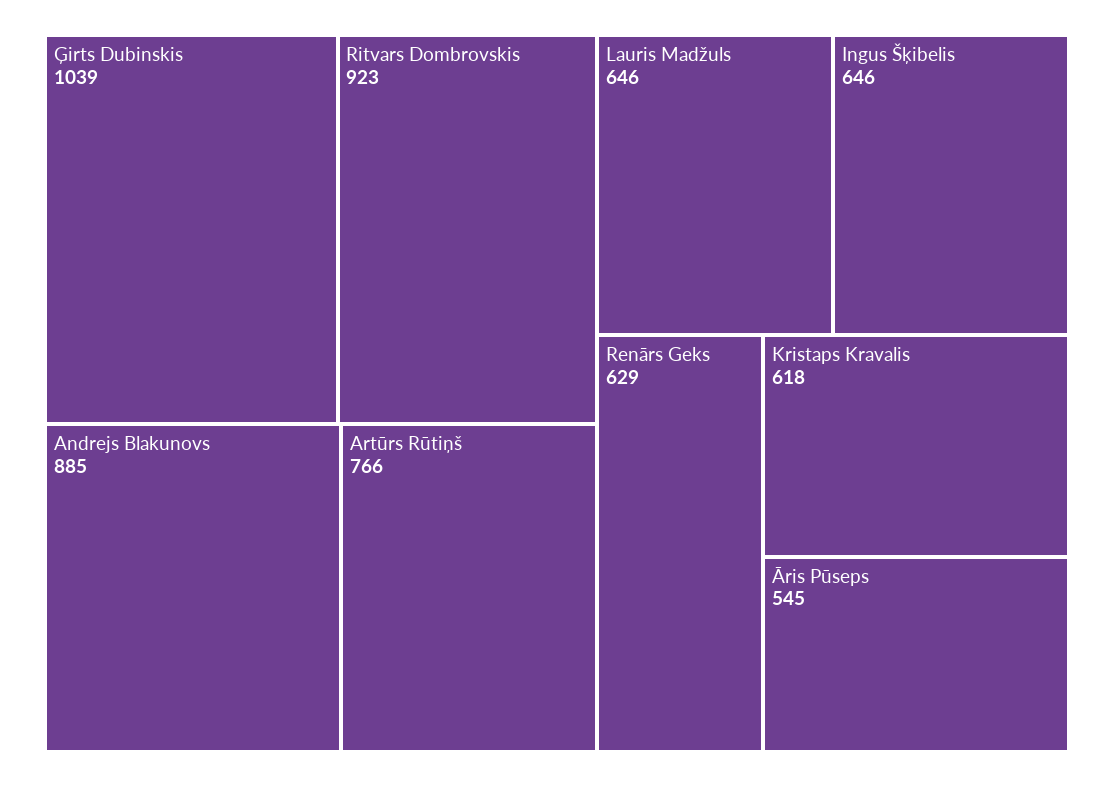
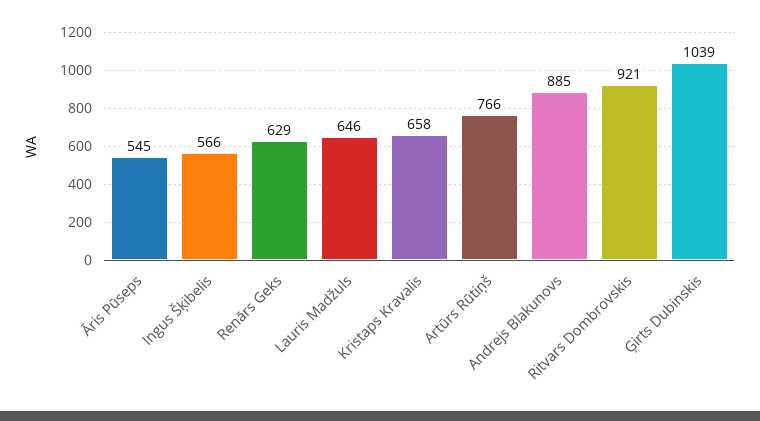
Ritvars Dombrovskis: 923 -> 921
Ingus Šķibelis: 646 -> 566
Kristaps Kravalis: 618 -> 658

